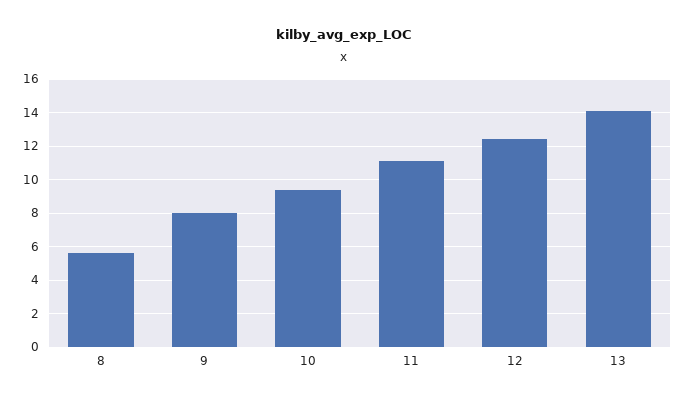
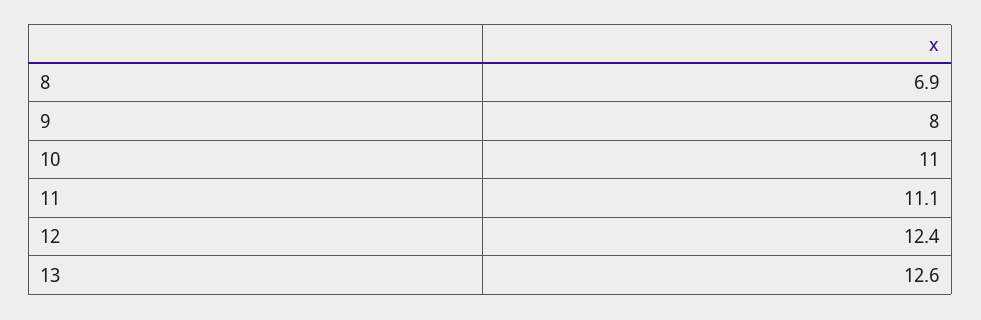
8: 5.5 -> 6.9
10: 9.5 -> 11
13: 14 -> 12.6

